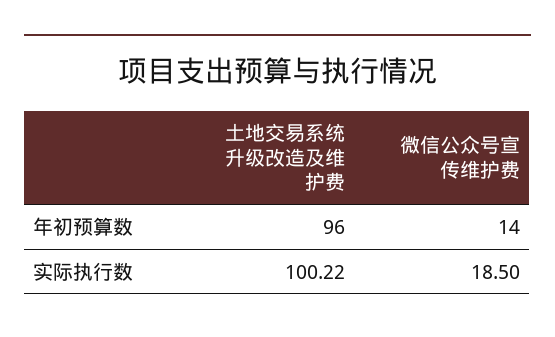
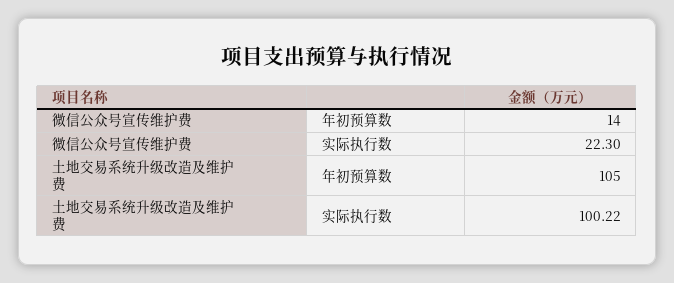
土地交易系统升级改造及维护费, 年初预算数: 96 -> 105
微信公众号宣传维护费, 实际执行数: 18.5 -> 22.3

